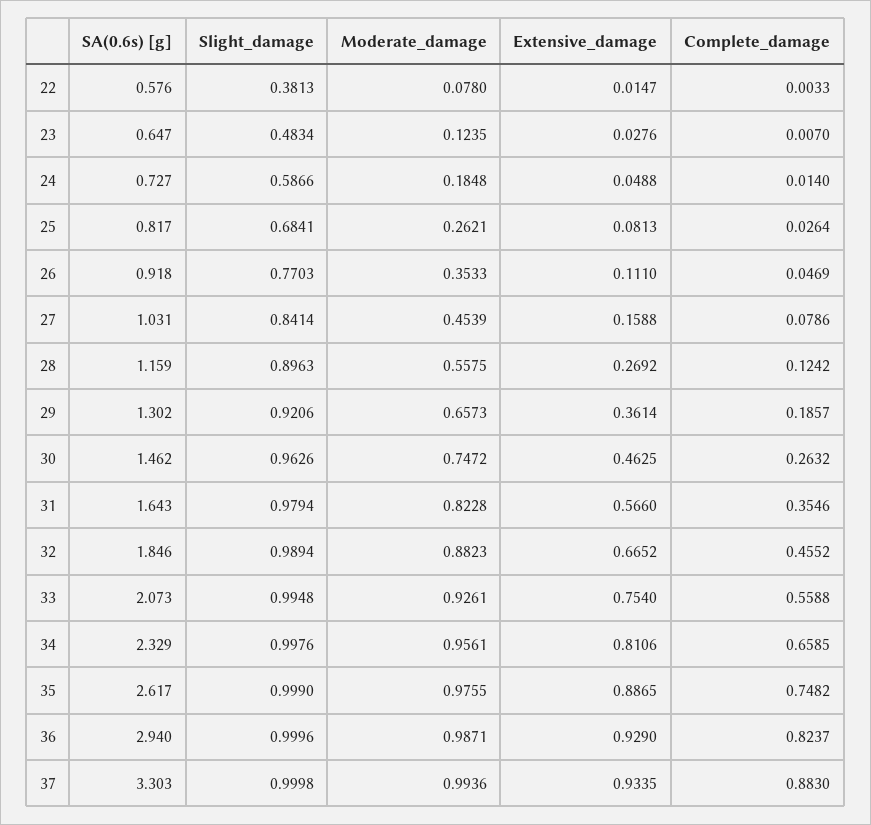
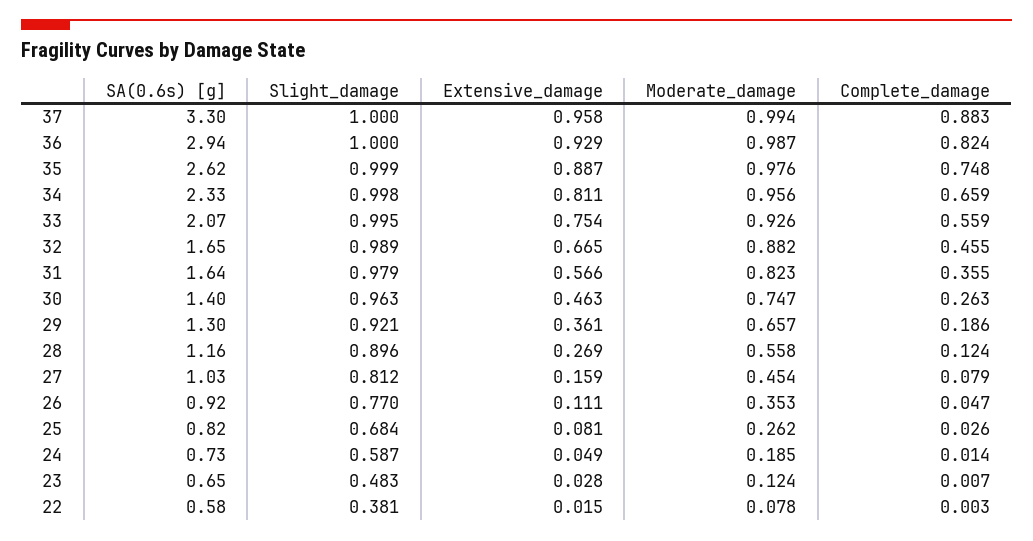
Slight_damage, 27: 0.8414 -> 0.812
SA(0.6s) [g], 30: 1.462 -> 1.4
SA(0.6s) [g], 32: 1.846 -> 1.65
Extensive_damage, 37: 0.9335 -> 0.958

